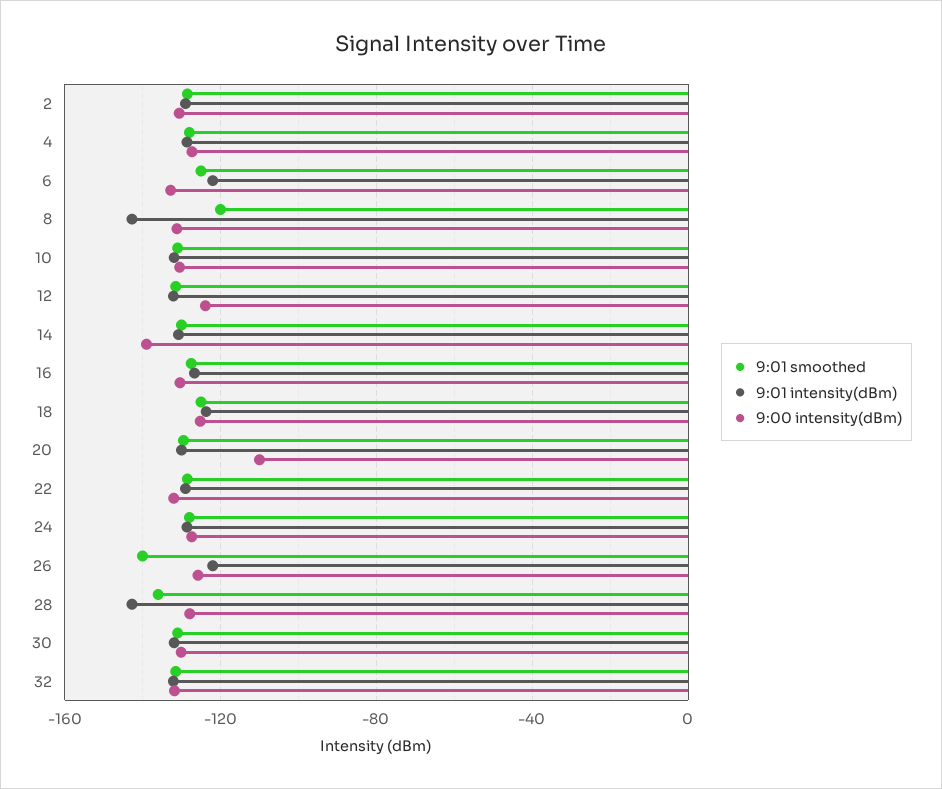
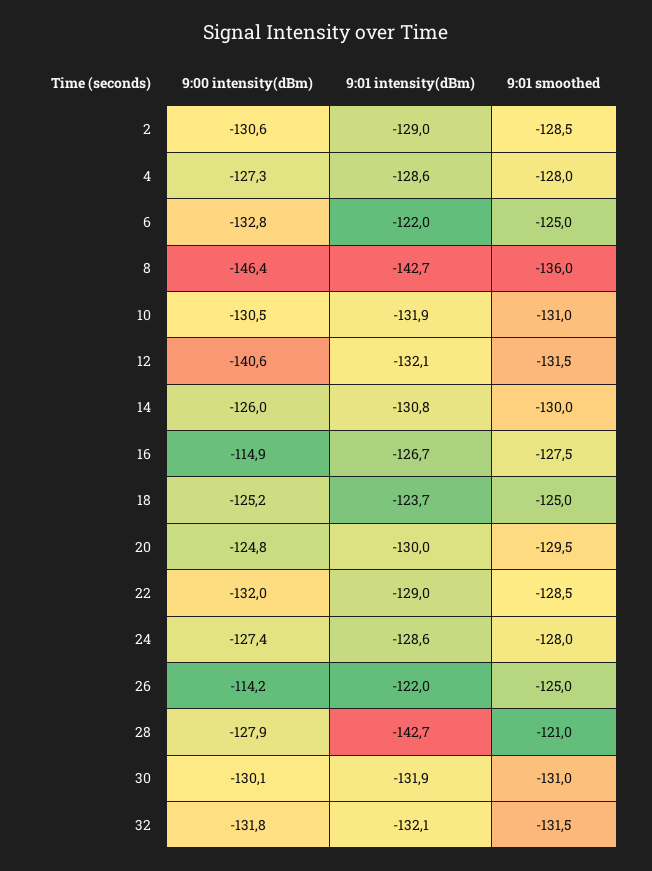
9:01 smoothed, 8: -120 -> -136
9:00 intensity(dBm), 8: -130 -> -146.4
9:00 intensity(dBm), 12: -125 -> -140.6
9:00 intensity(dBm), 14: -140 -> -126
9:00 intensity(dBm), 16: -130 -> -114.9
9:00 intensity(dBm), 20: -110 -> -124.8
9:01 smoothed, 26: -140 -> -125
9:00 intensity(dBm), 26: -125 -> -114.2
9:01 smoothed, 28: -135 -> -121

